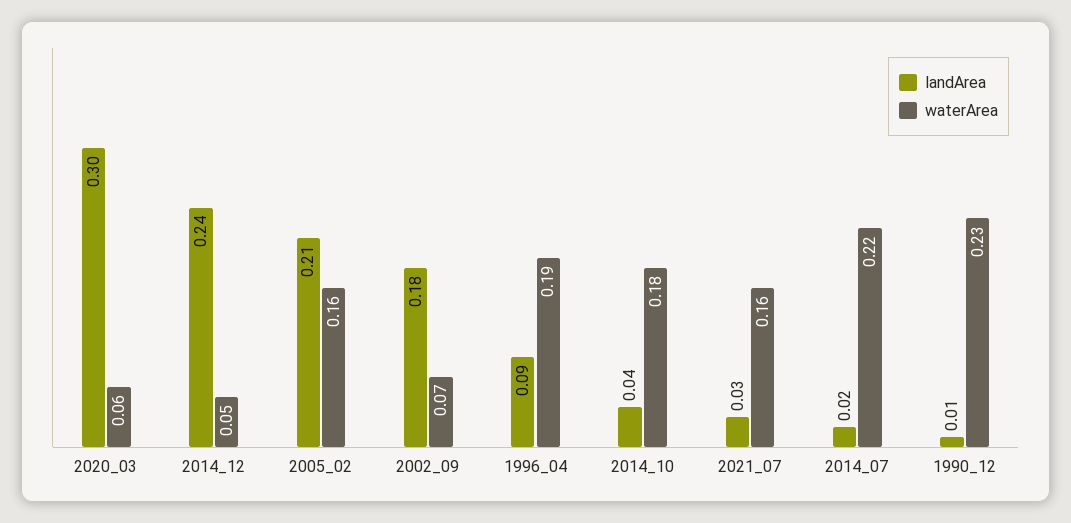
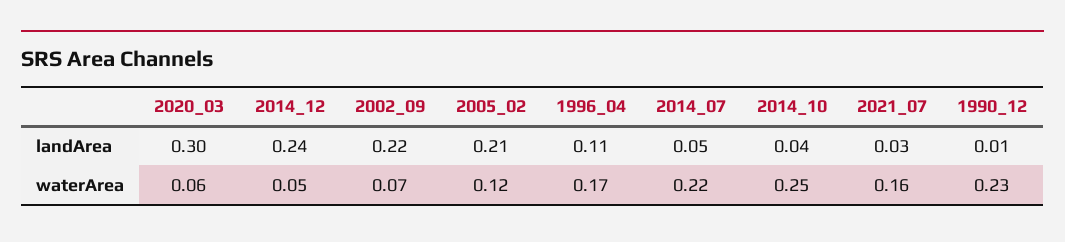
waterArea, 2005_02: 0.16 -> 0.12
landArea, 2002_09: 0.18 -> 0.22
landArea, 1996_04: 0.09 -> 0.11
waterArea, 1996_04: 0.19 -> 0.17
waterArea, 2014_10: 0.18 -> 0.25
landArea, 2014_07: 0.02 -> 0.05

